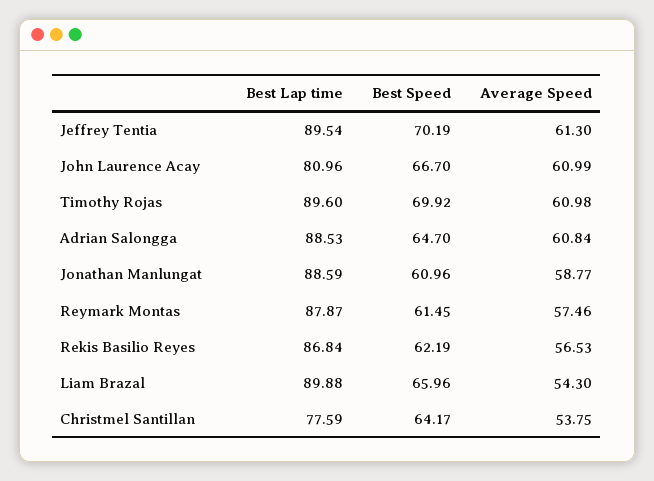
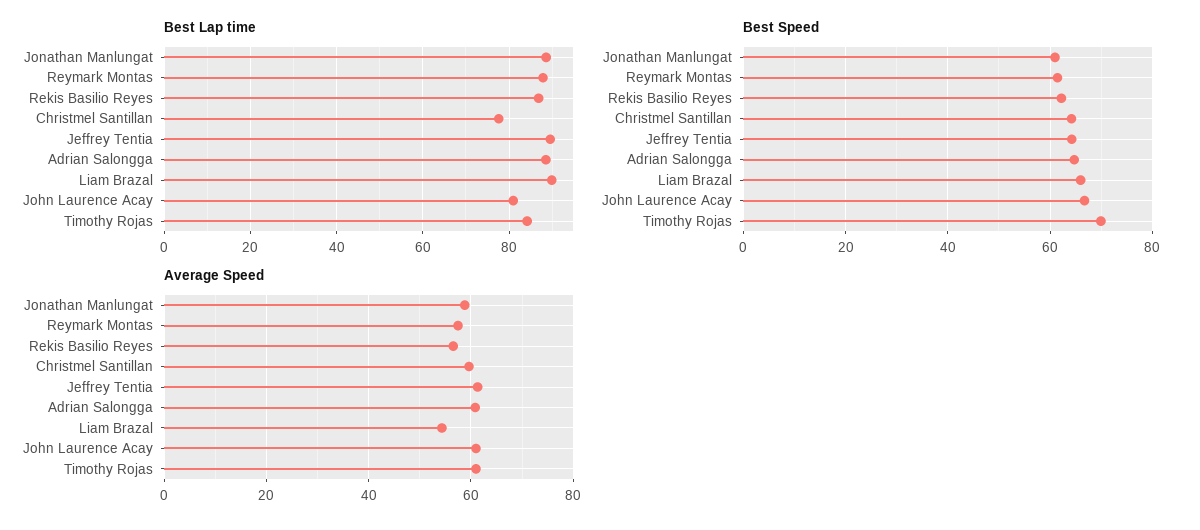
Best Speed, Jeffrey Tentia: 70.19 -> 64
Best Lap time, Timothy Rojas: 89.6 -> 84
Average Speed, Christmel Santillan: 53.75 -> 60

